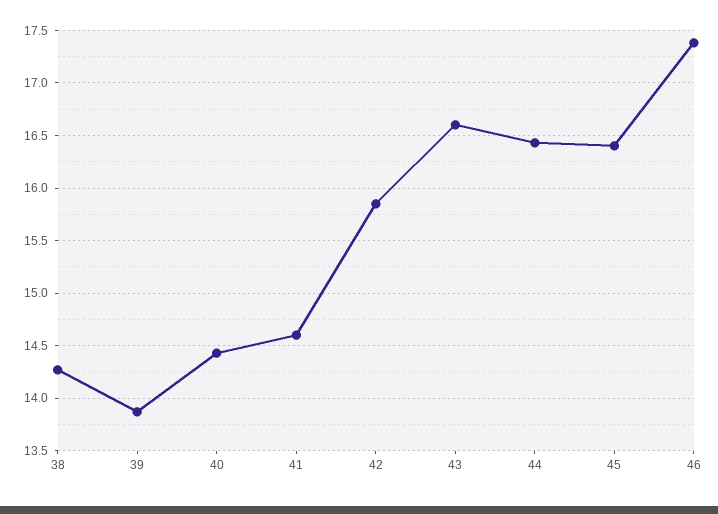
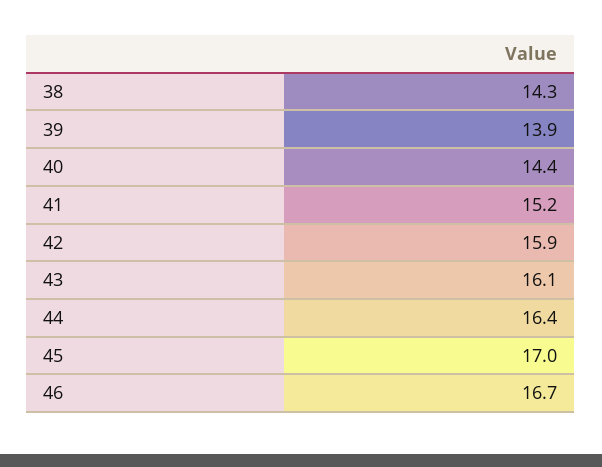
41: 14.6 -> 15.2
43: 16.6 -> 16.1
45: 16.4 -> 17
46: 17.4 -> 16.7

